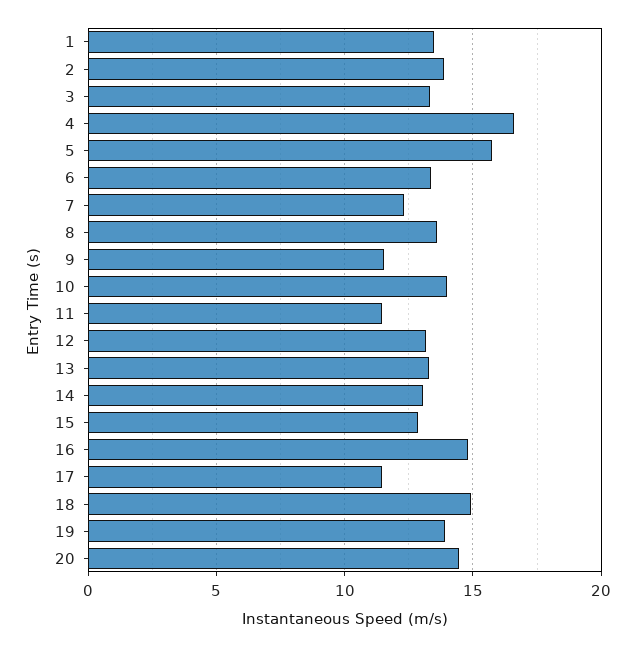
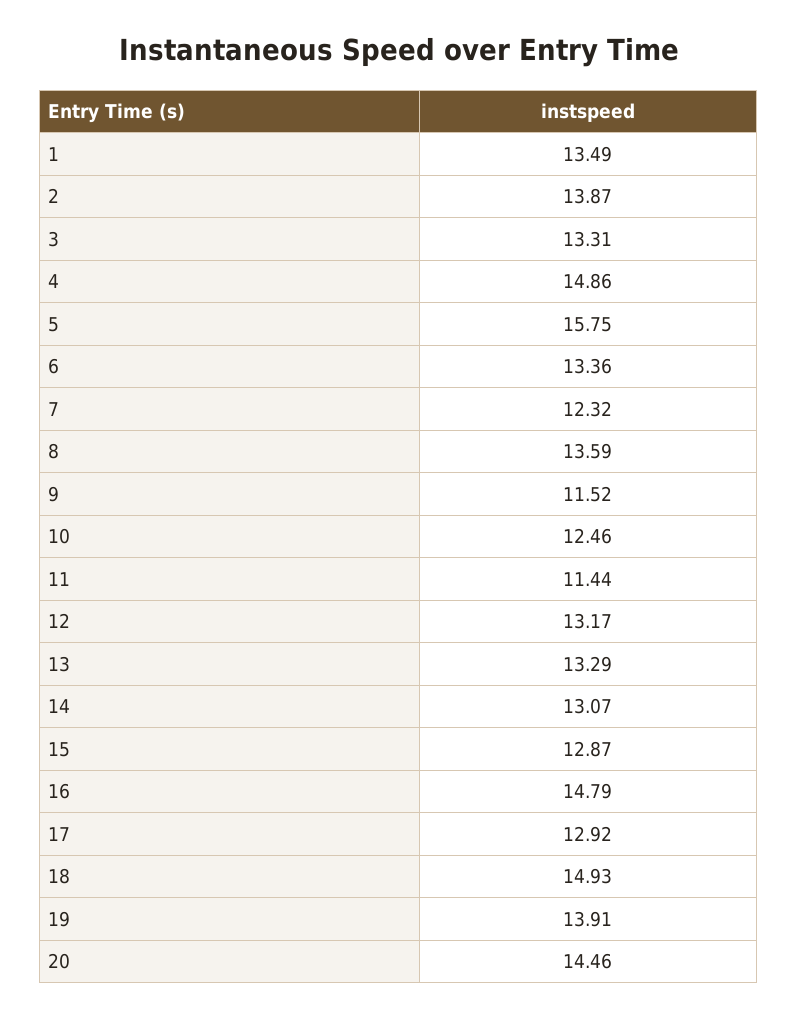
4: 16.5 -> 14.86
10: 14 -> 12.46
17: 11.5 -> 12.92

